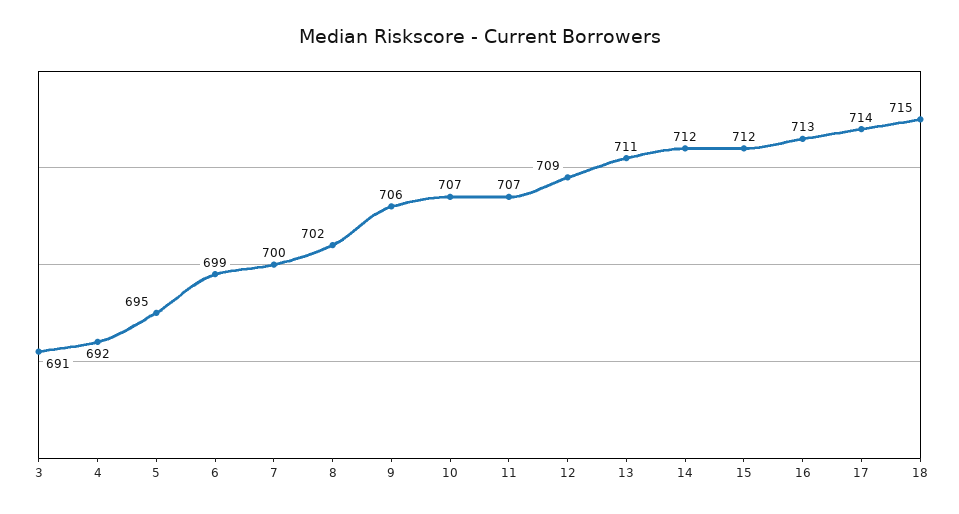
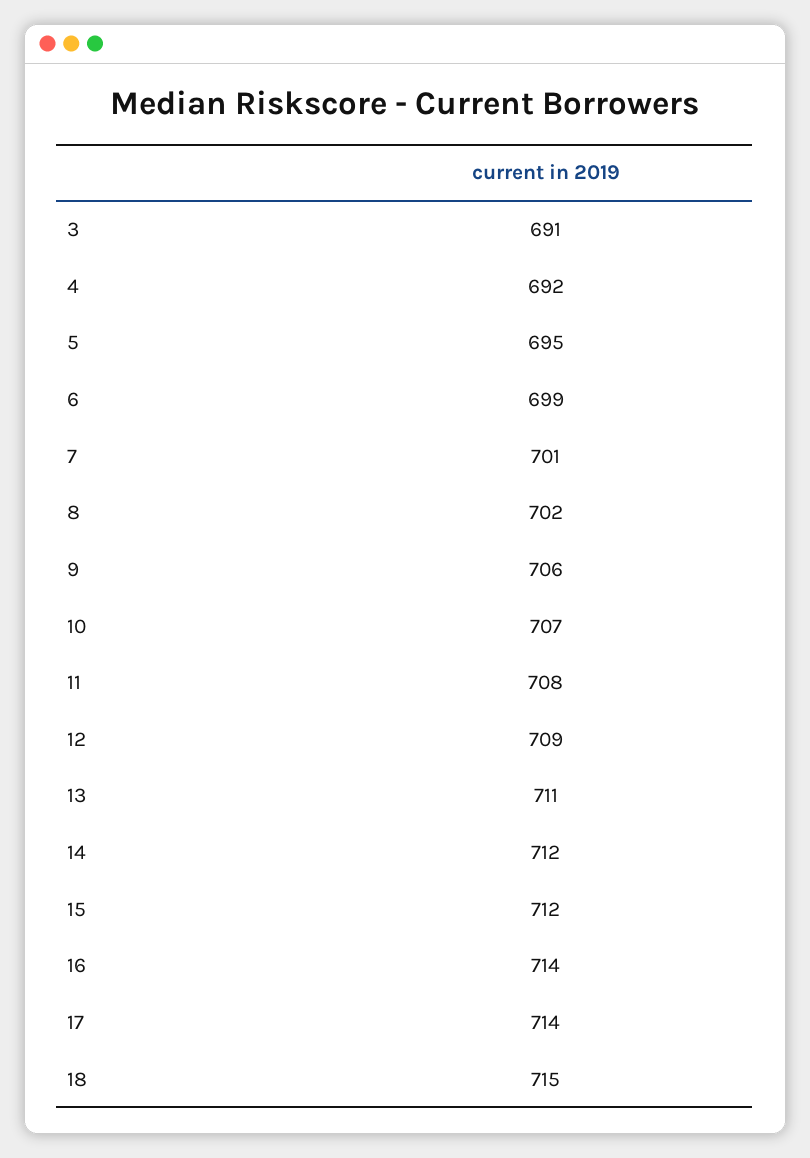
7: 700 -> 701
11: 707 -> 708
16: 713 -> 714

